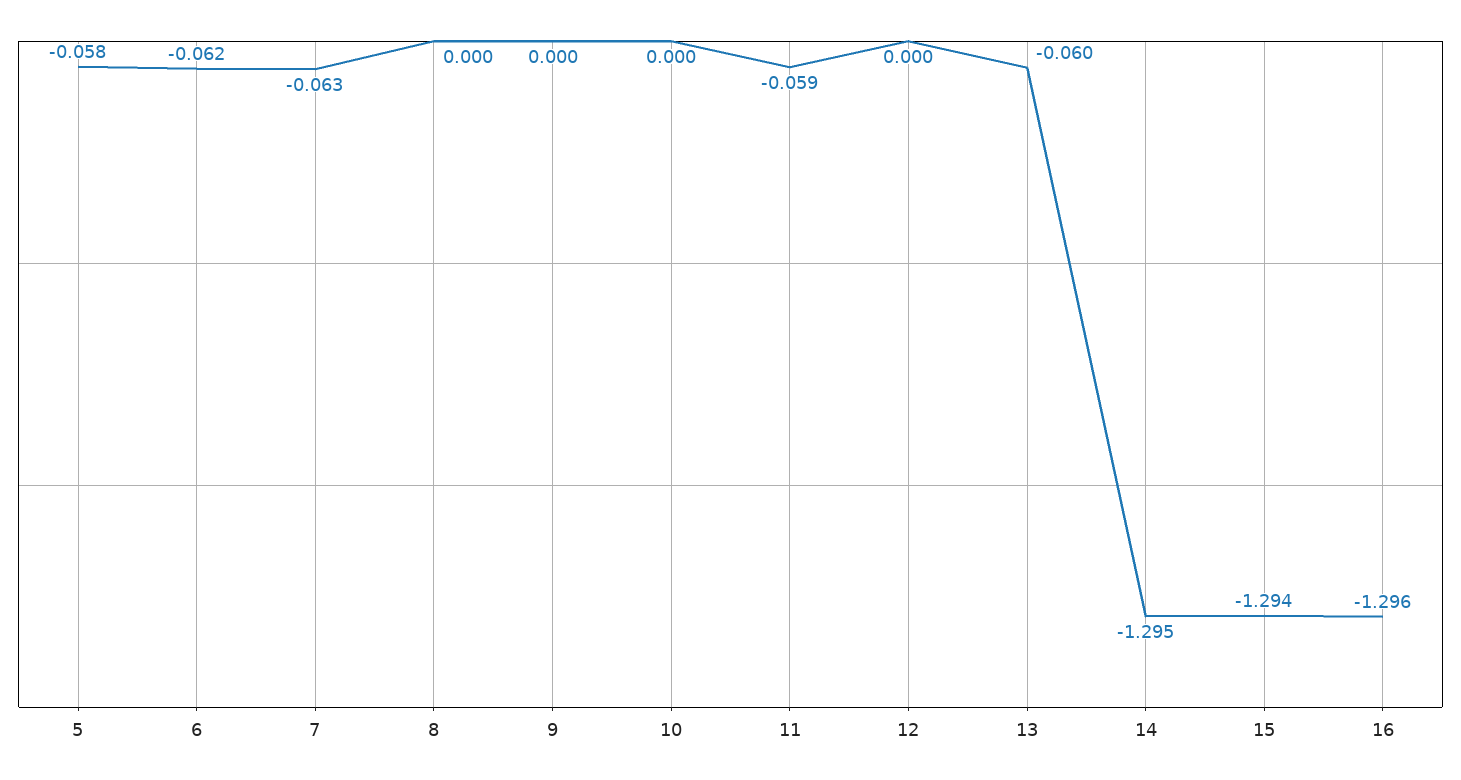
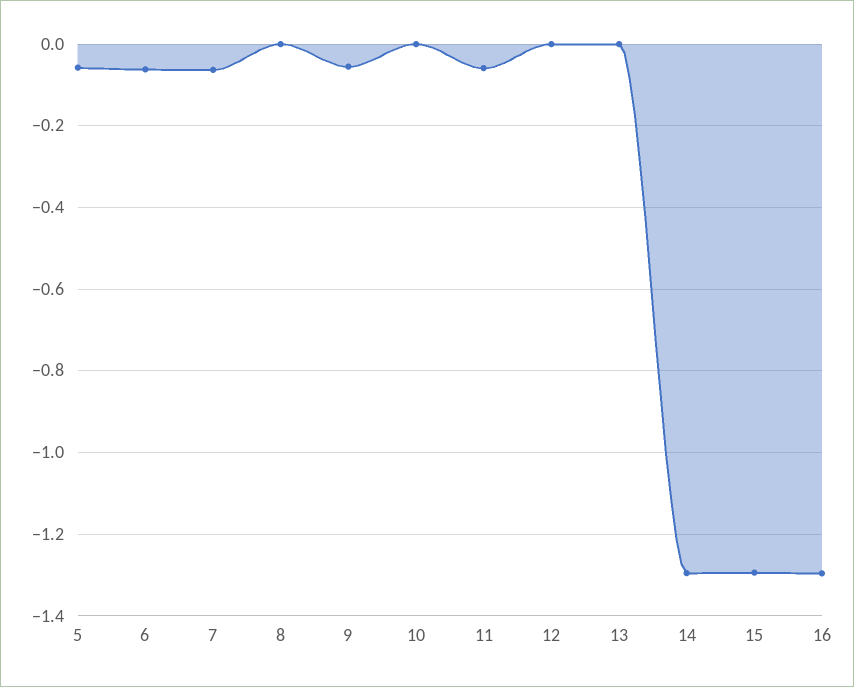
9: 0 -> -0.06
13: -0.06 -> 0

